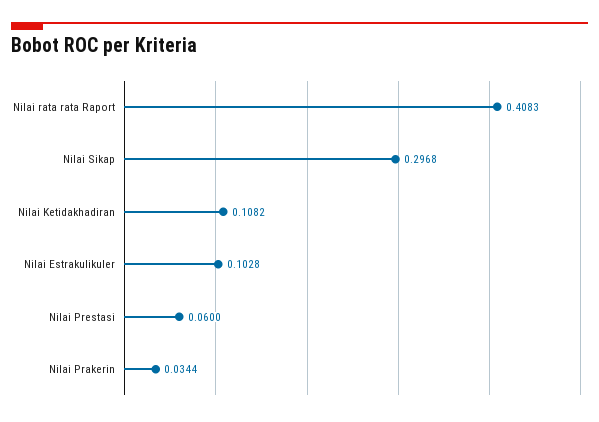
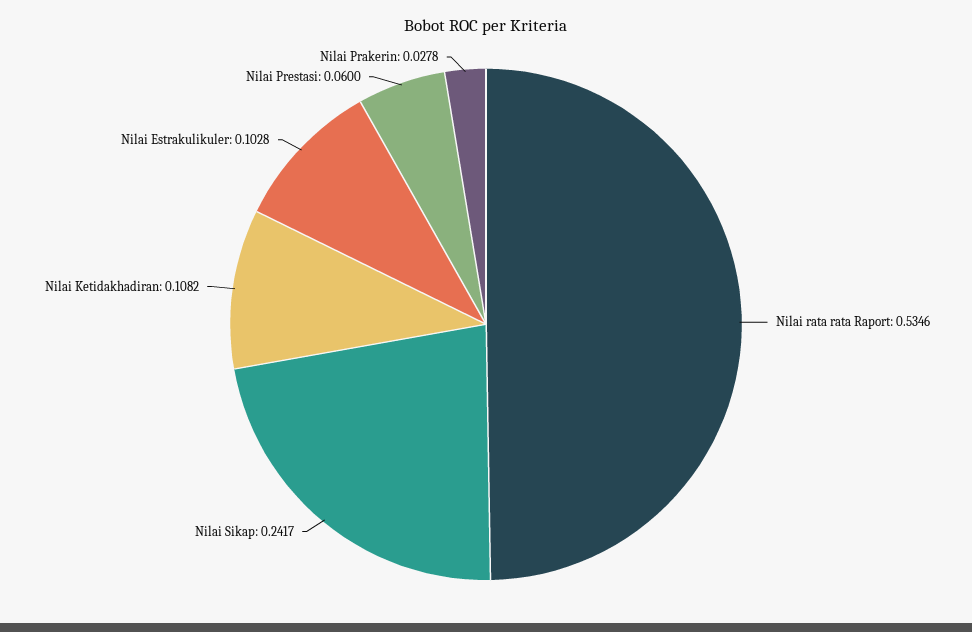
Nilai rata rata Raport: 0.4083 -> 0.5346
Nilai Sikap: 0.2968 -> 0.2417
Nilai Prakerin: 0.0344 -> 0.0278

